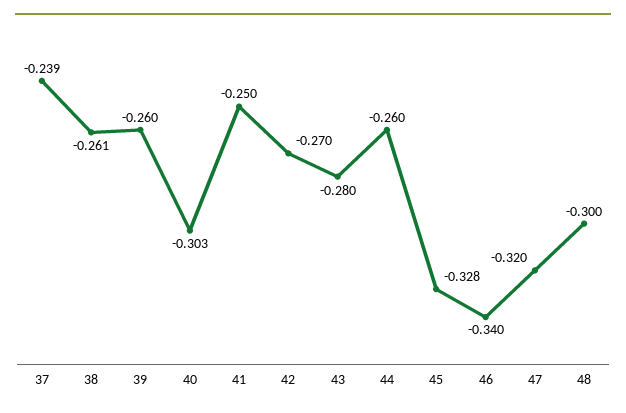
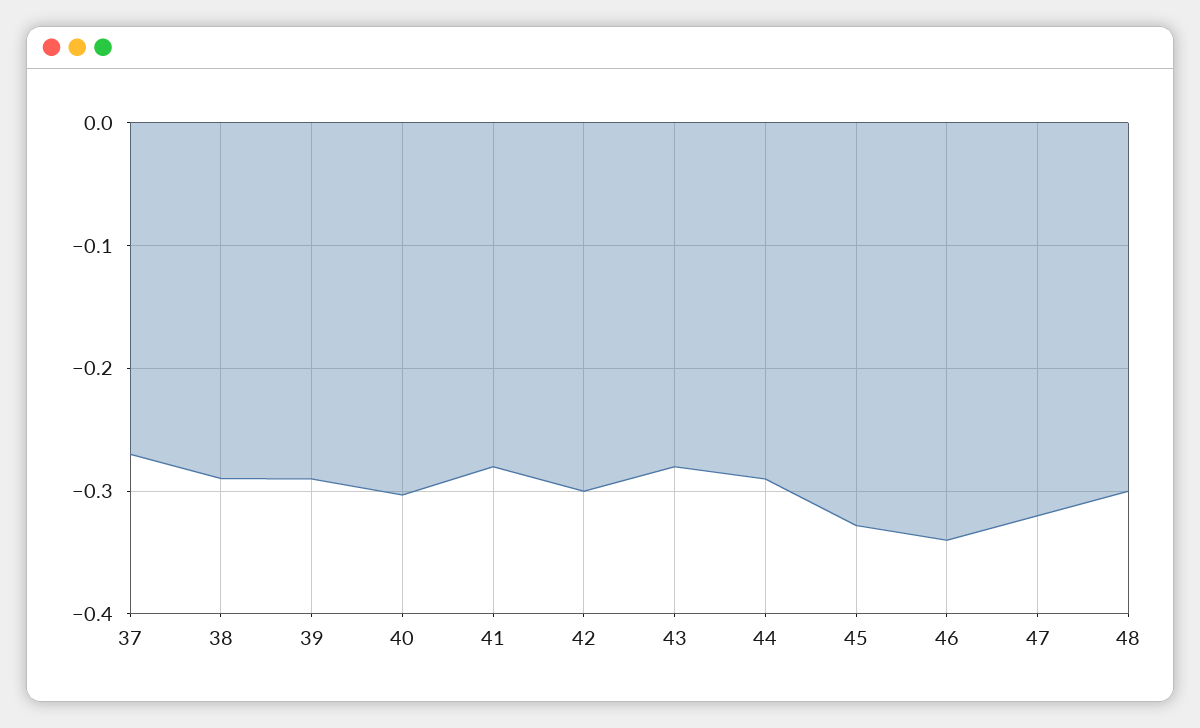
37: -0.239 -> -0.27
38: -0.261 -> -0.29
39: -0.26 -> -0.29
41: -0.25 -> -0.28
42: -0.27 -> -0.3
44: -0.26 -> -0.29

